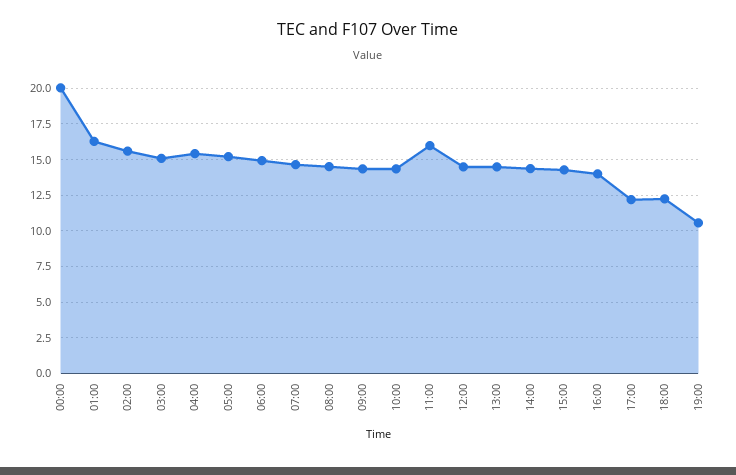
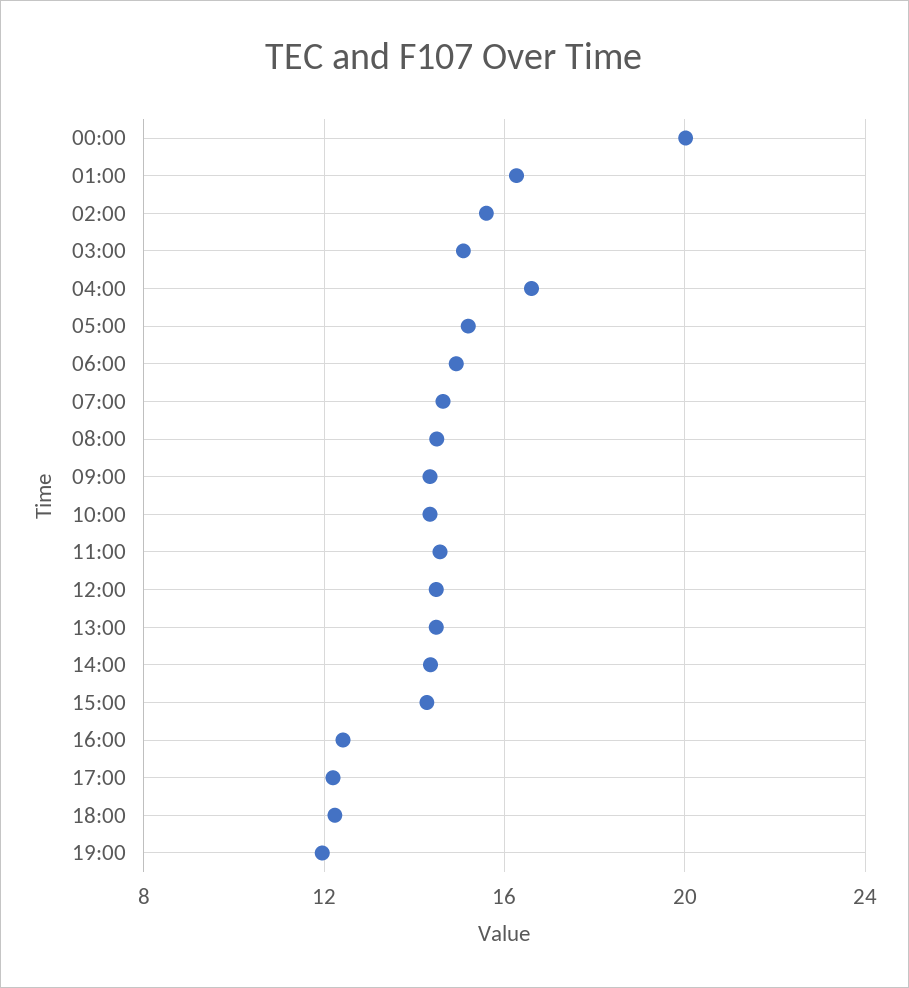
04:00: 15.5 -> 16.5
11:00: 16 -> 14.5
16:00: 14 -> 12.5
19:00: 10.5 -> 12

